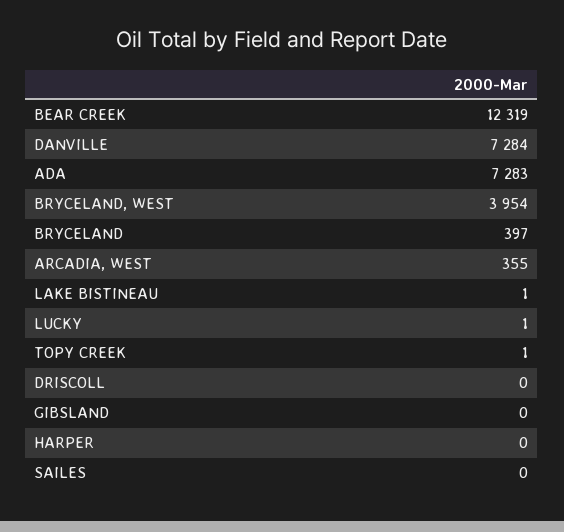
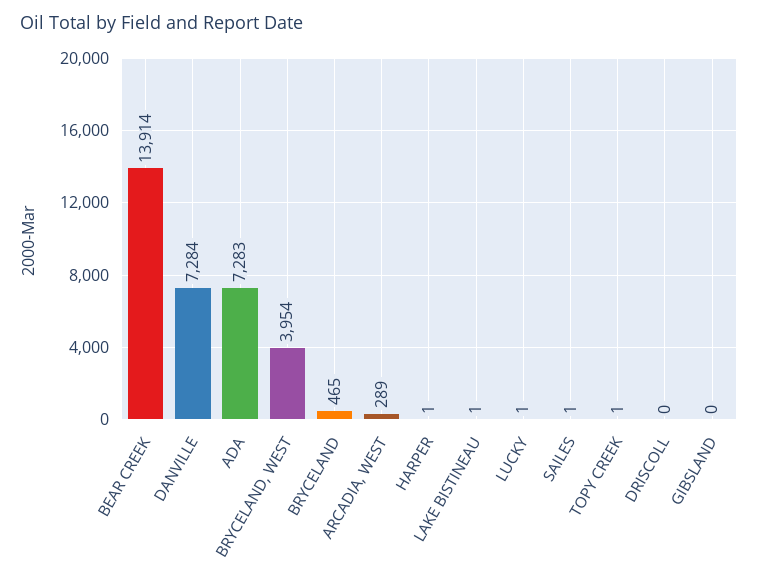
BEAR CREEK: 12319 -> 13914
BRYCELAND: 397 -> 465
ARCADIA, WEST: 355 -> 289
HARPER: 0 -> 1
SAILES: 0 -> 1

